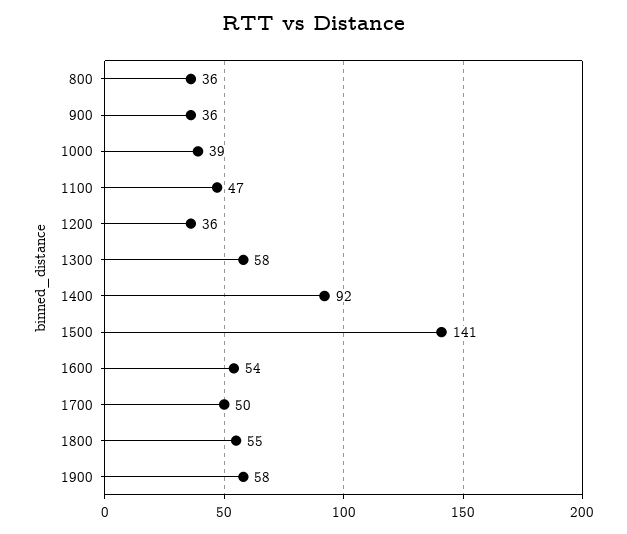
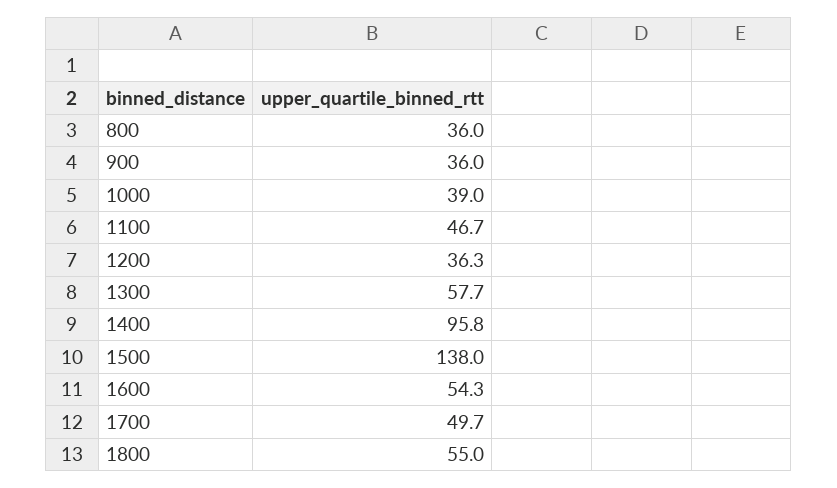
1400: 92 -> 95.8
1500: 141 -> 138
1900: 58 -> none

